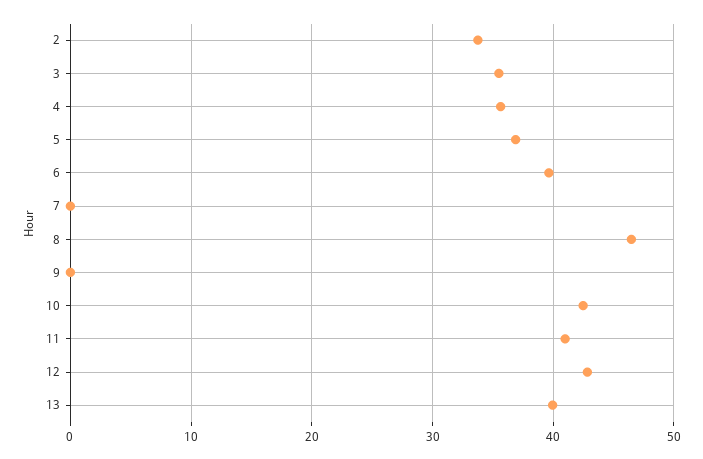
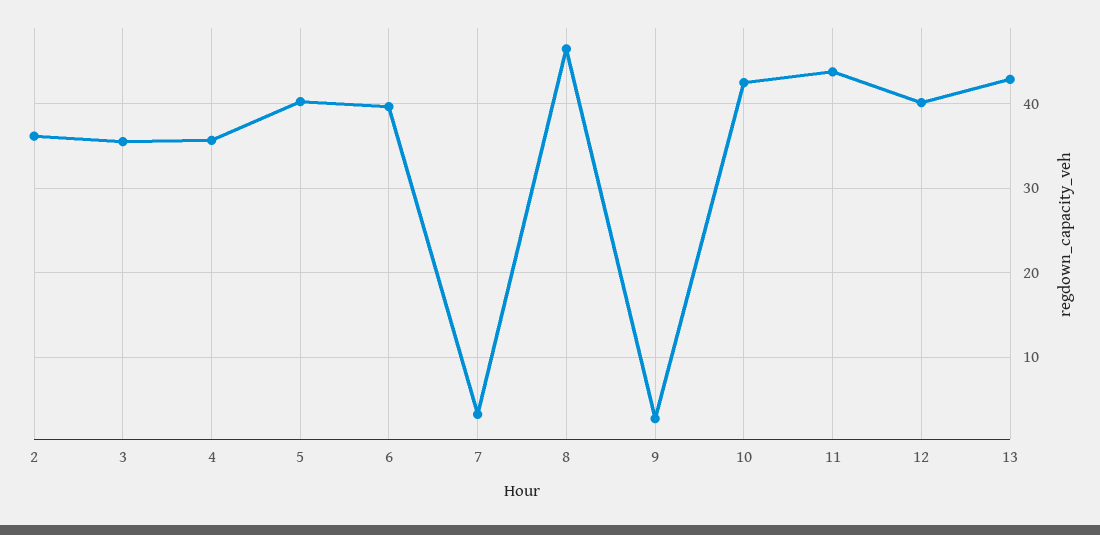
2: 34 -> 36
5: 37 -> 40
7: 0 -> 3
9: 0 -> 3
11: 41 -> 44
12: 43 -> 40
13: 40 -> 43

